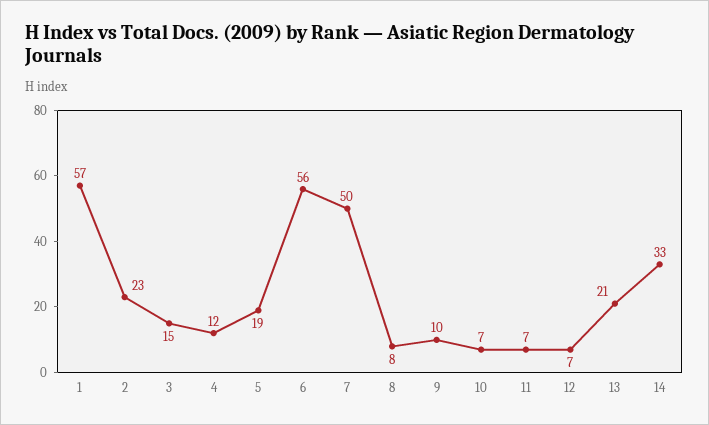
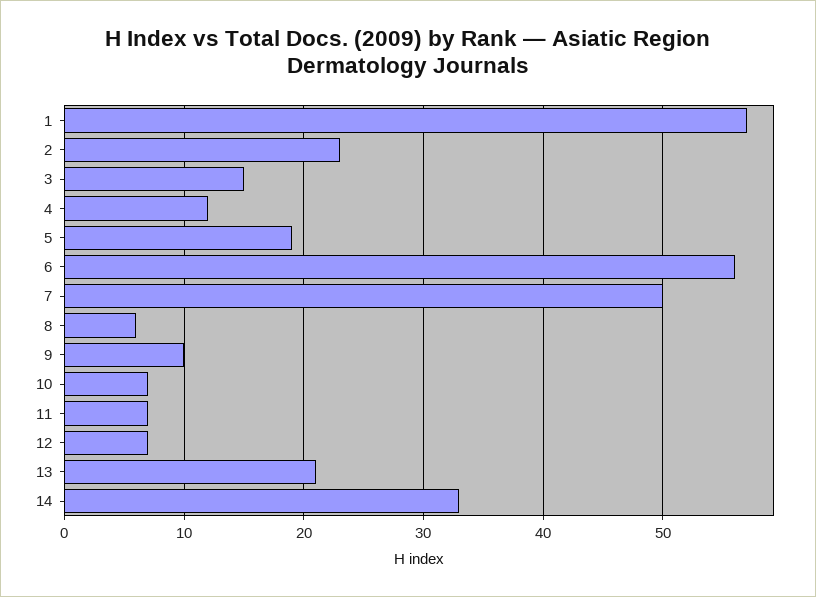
8: 8 -> 6

